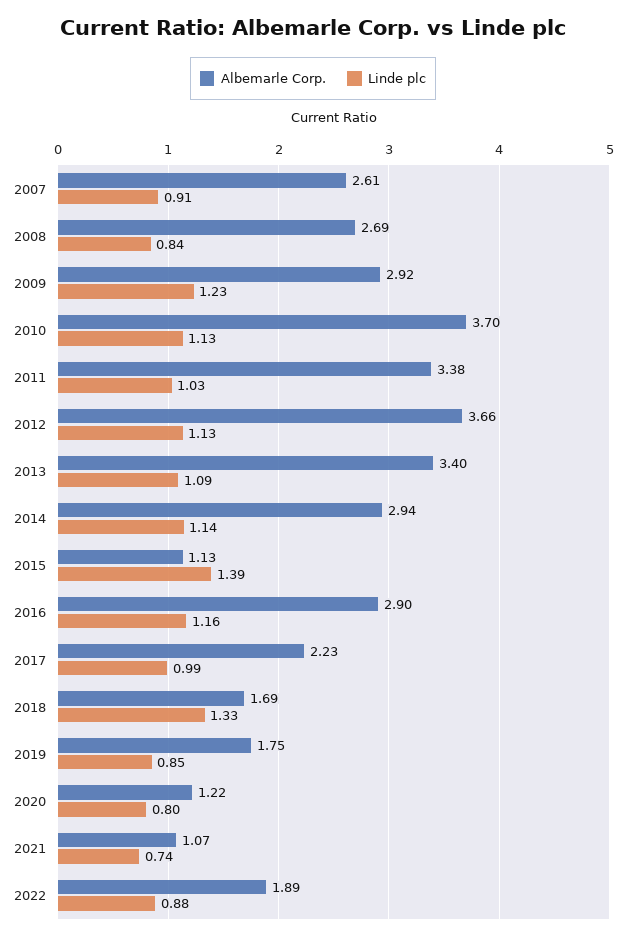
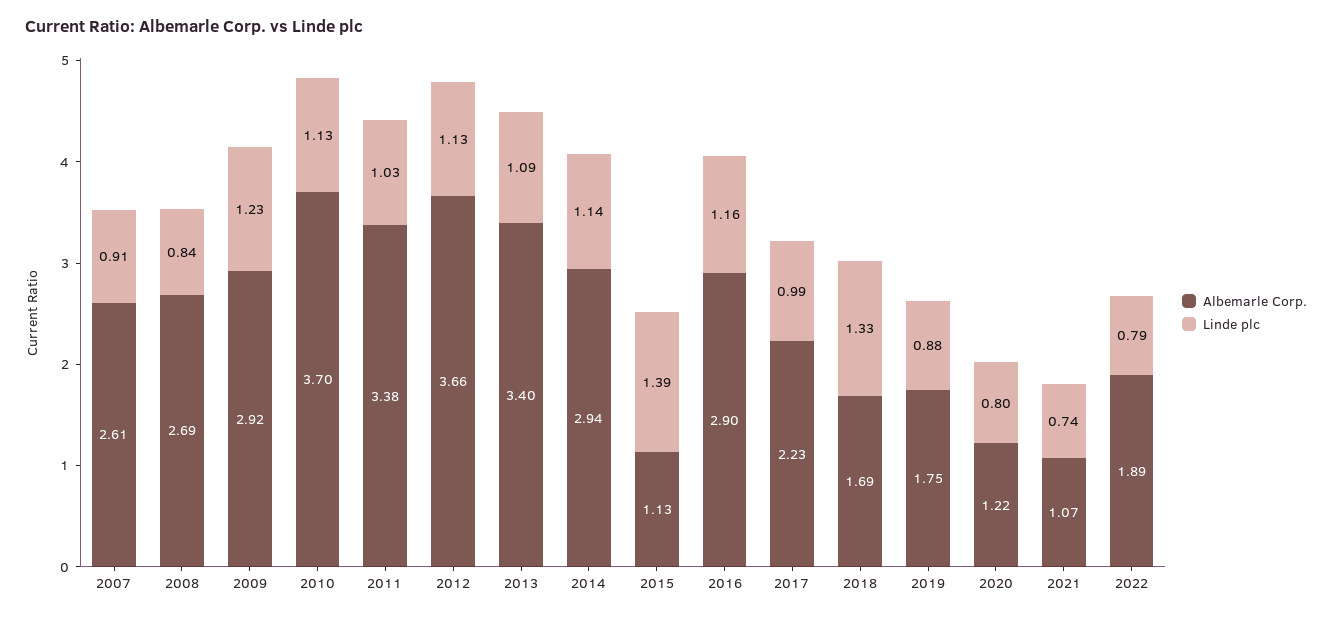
Linde plc, 2019: 0.85 -> 0.88
Linde plc, 2022: 0.88 -> 0.79

